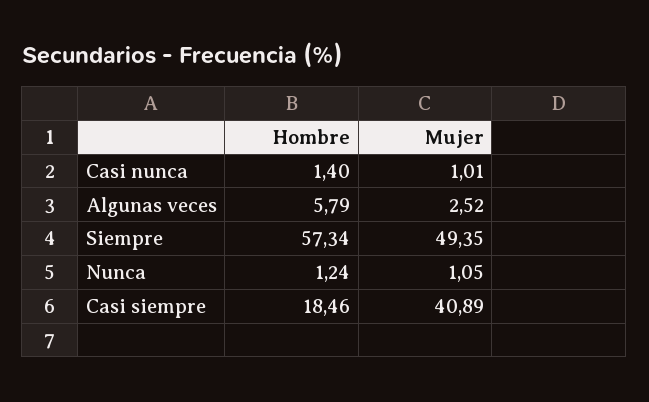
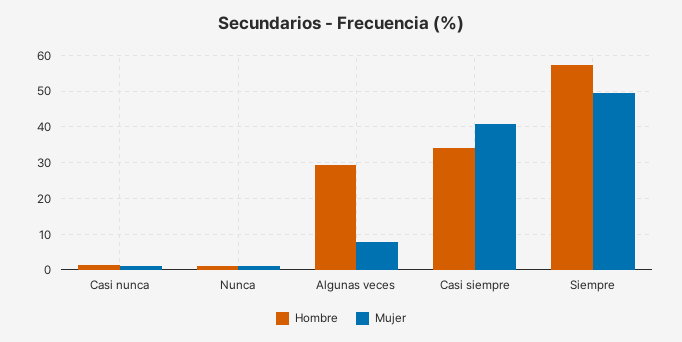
Hombre, Algunas veces: 5.79 -> 30
Mujer, Algunas veces: 2.52 -> 8
Hombre, Casi siempre: 18.46 -> 34

